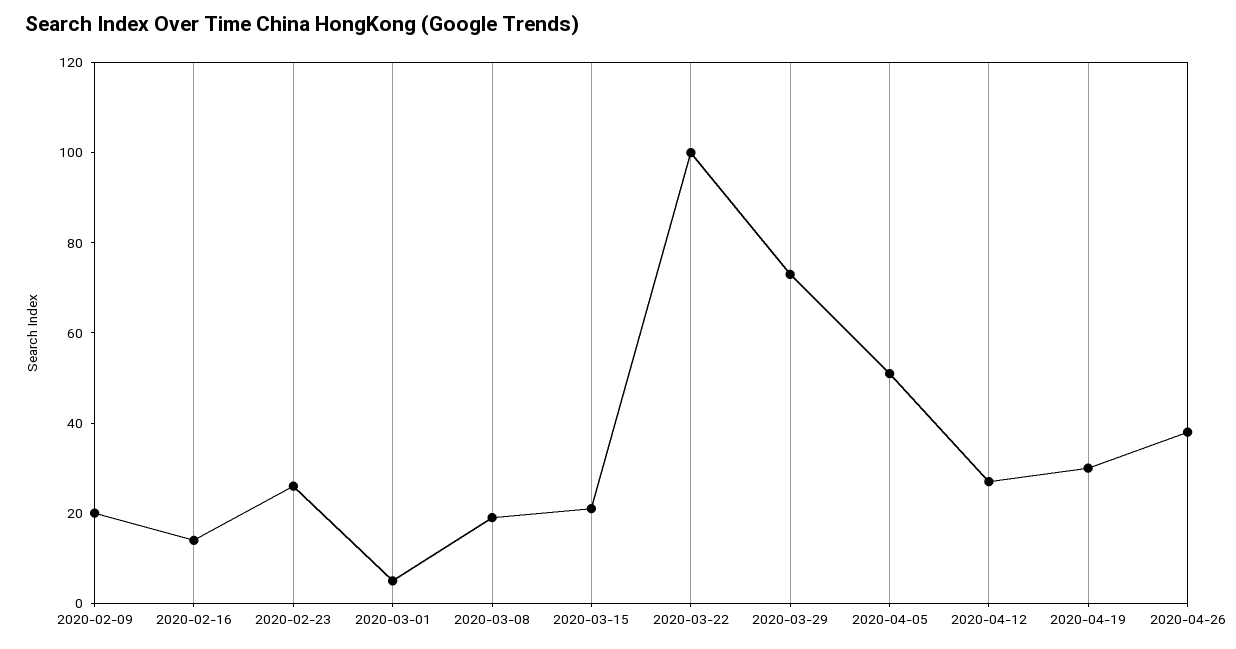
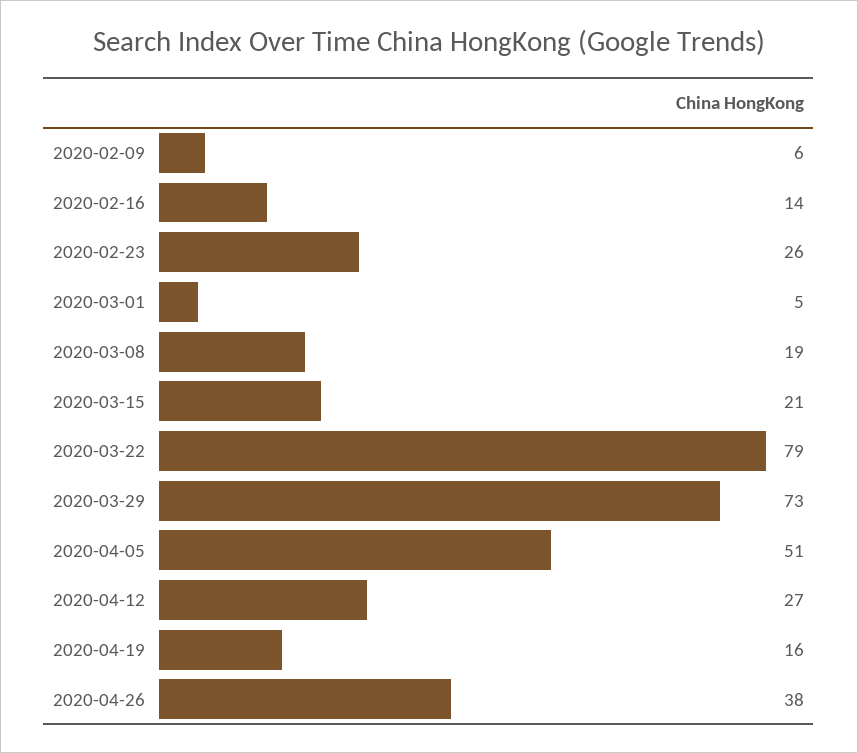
2020-02-09: 20 -> 6
2020-03-22: 100 -> 79
2020-04-19: 30 -> 16

